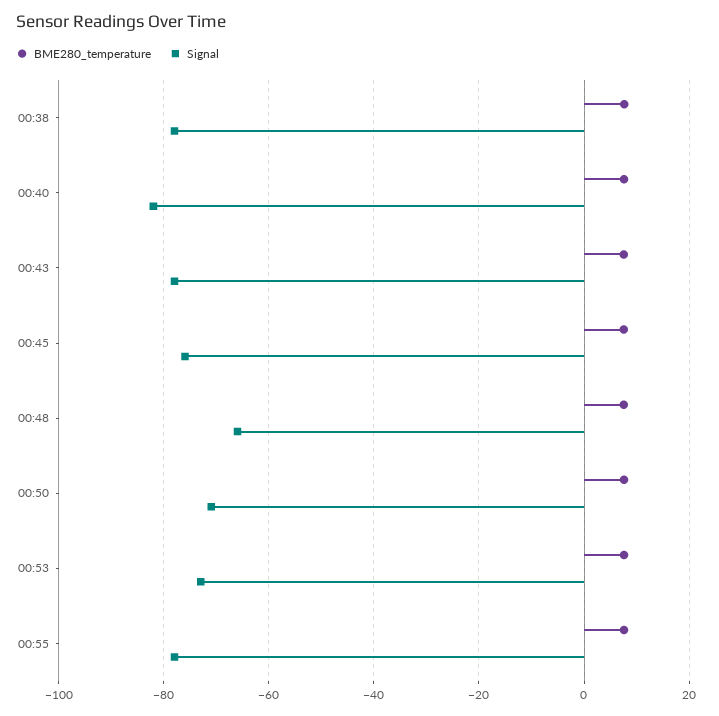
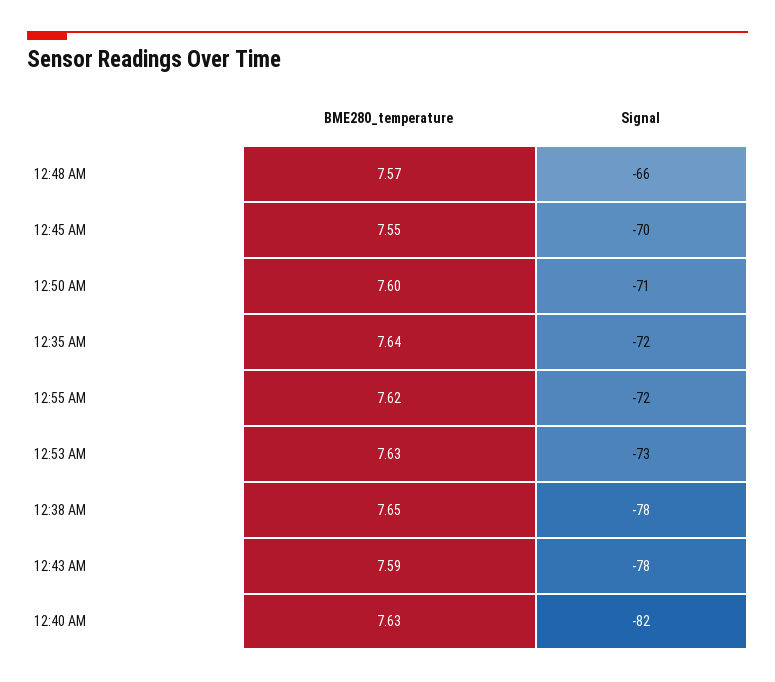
Signal, 00:45: -76 -> -70
Signal, 00:55: -78 -> -72
BME280_temperature, 12:35 AM: none -> 7.64
Signal, 12:35 AM: none -> -72

